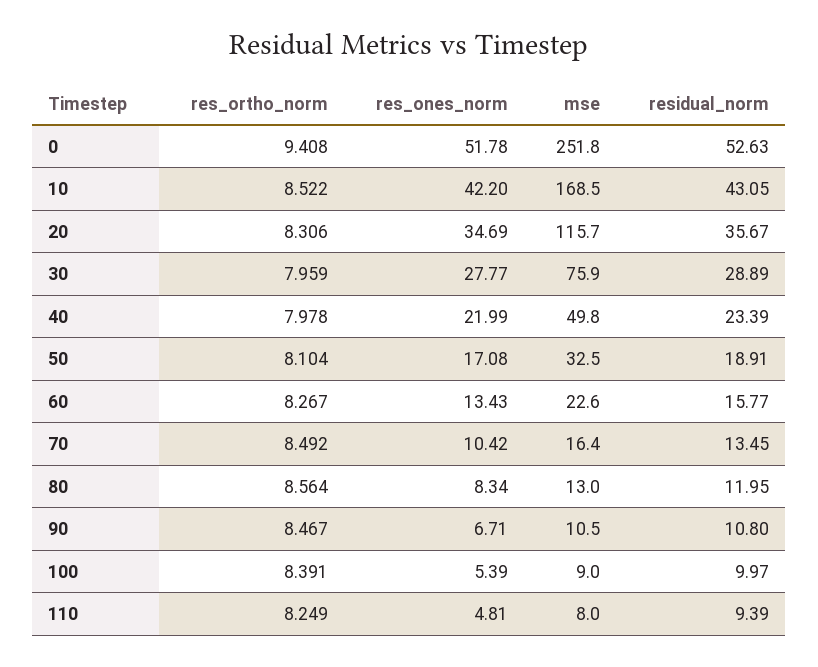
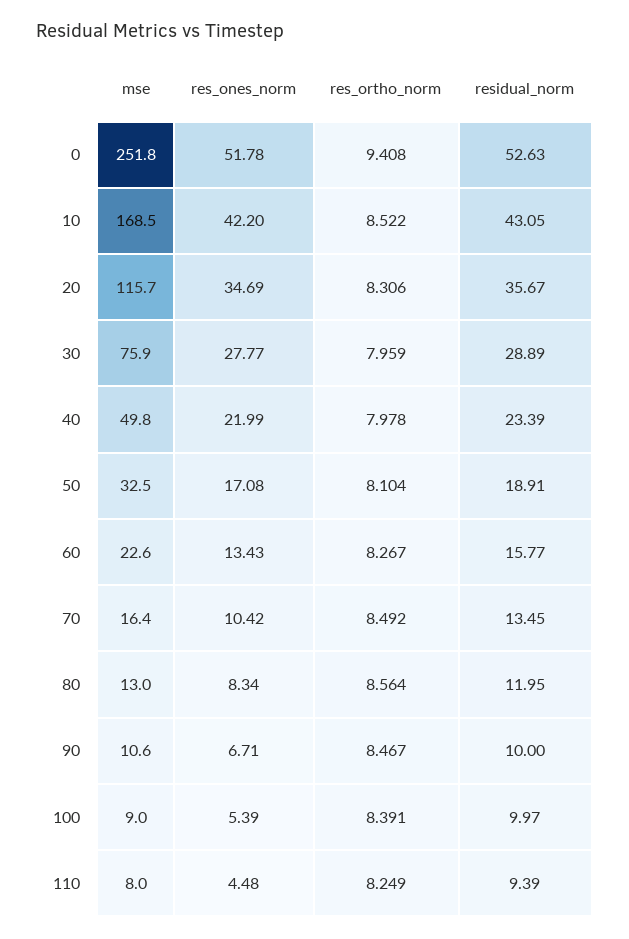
mse, 90: 10.5 -> 10.6
residual_norm, 90: 10.8 -> 10
res_ones_norm, 110: 4.81 -> 4.48

